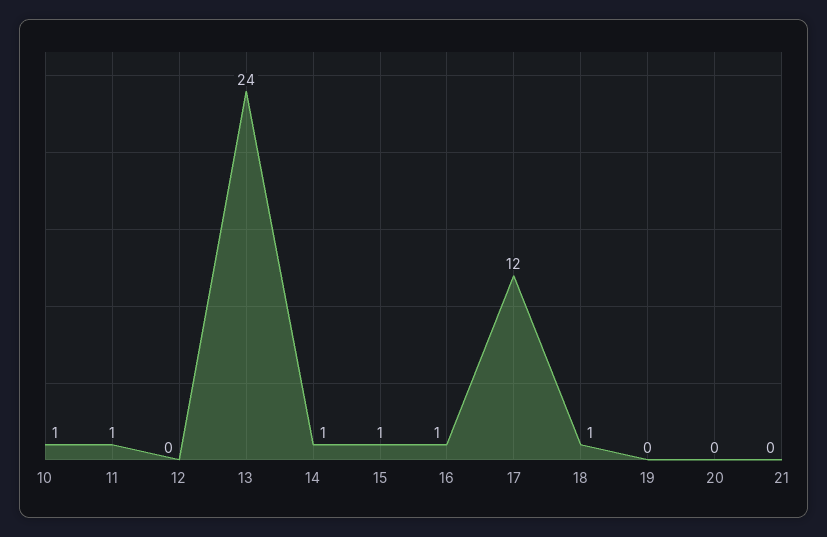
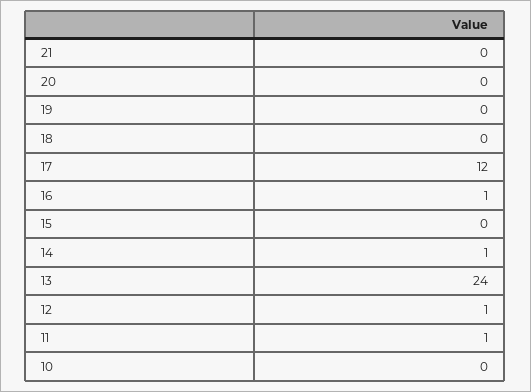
10: 1 -> 0
12: 0 -> 1
15: 1 -> 0
18: 1 -> 0

